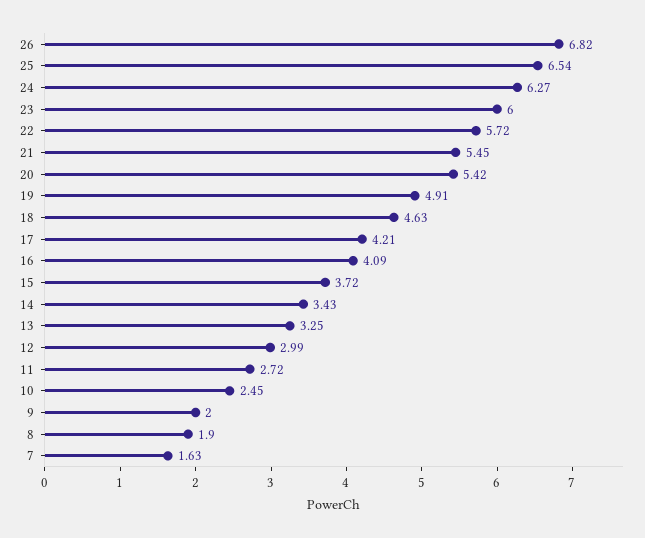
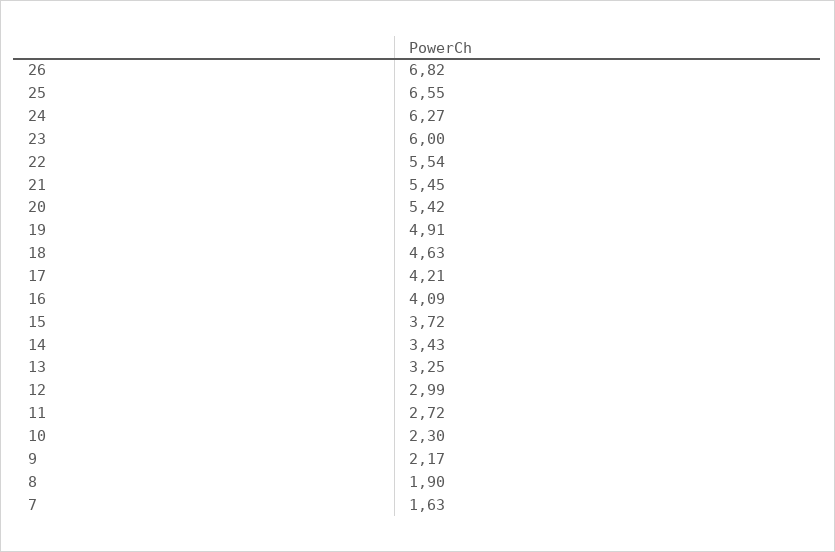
25: 6.54 -> 6.55
22: 5.72 -> 5.54
10: 2.45 -> 2.3
9: 2 -> 2.17

